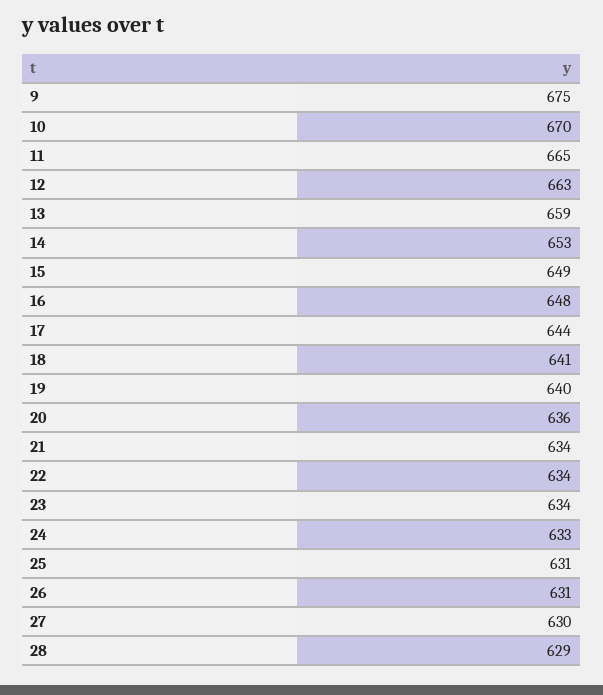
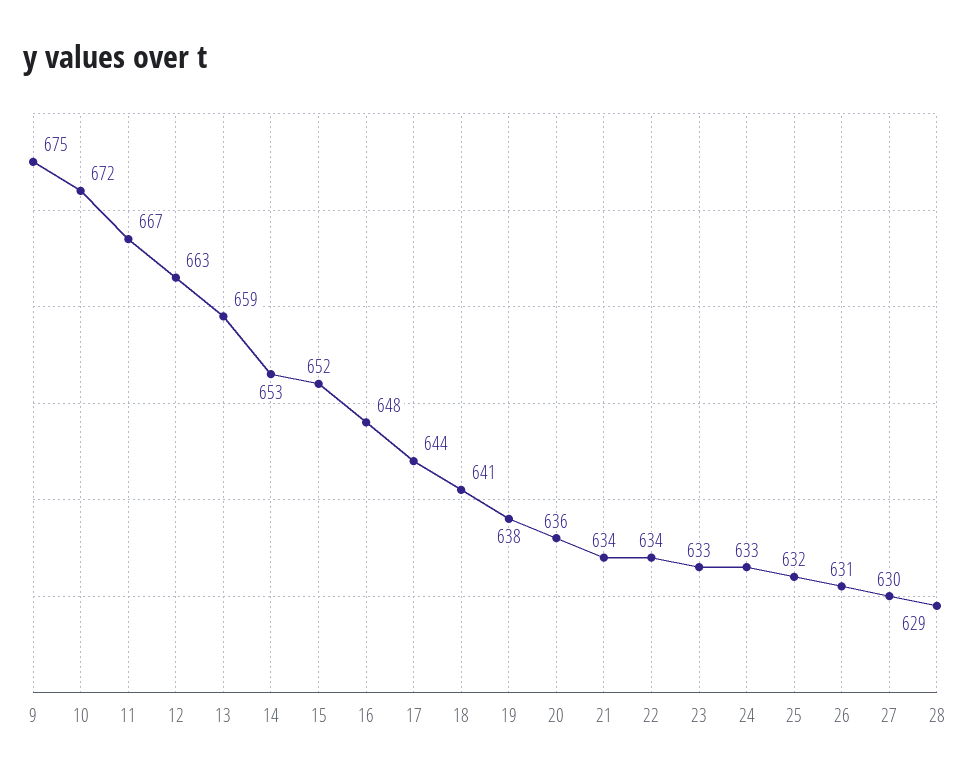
10: 670 -> 672
11: 665 -> 667
15: 649 -> 652
19: 640 -> 638
23: 634 -> 633
25: 631 -> 632

